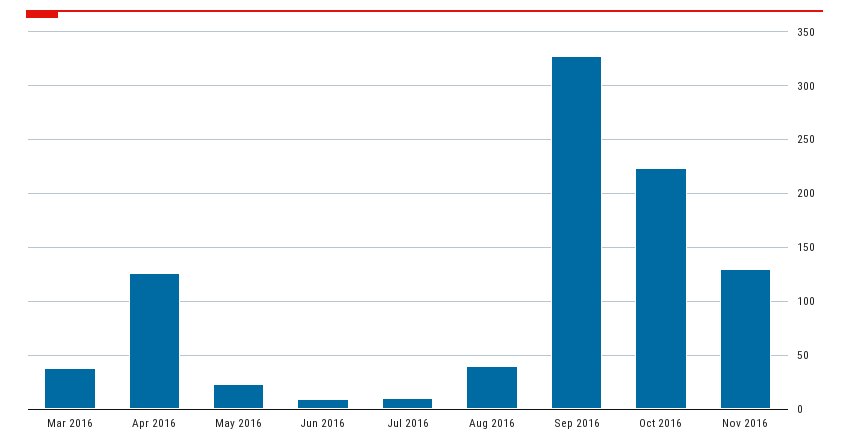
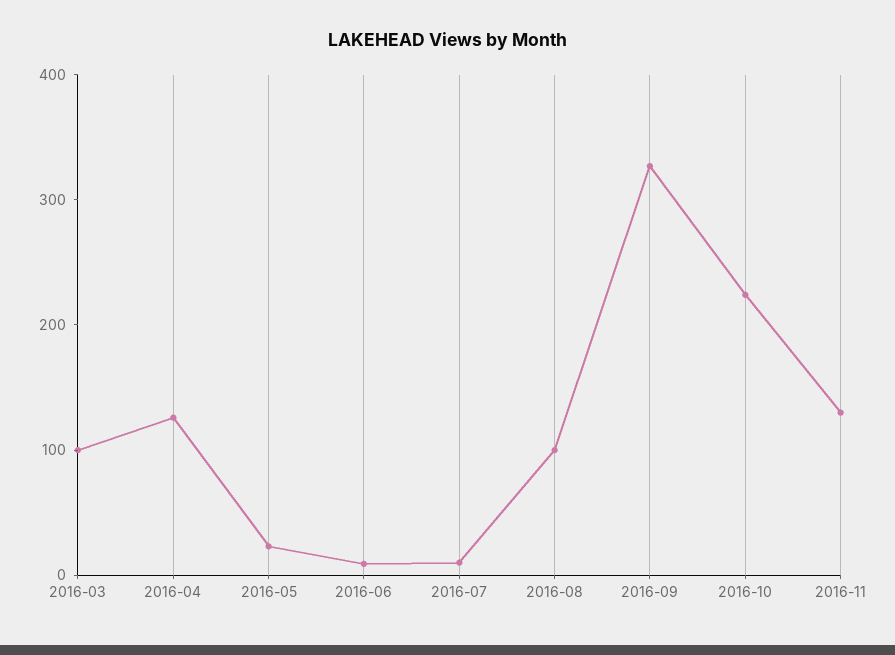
Mar 2016: 40 -> 100
Aug 2016: 40 -> 100

